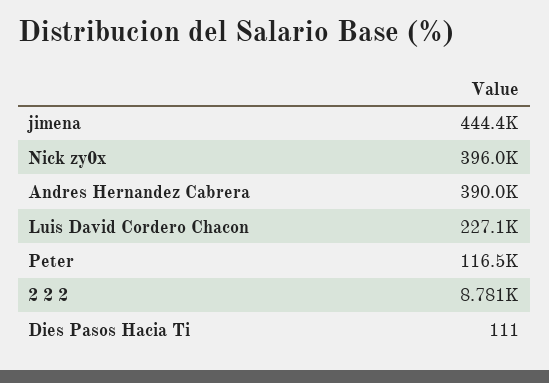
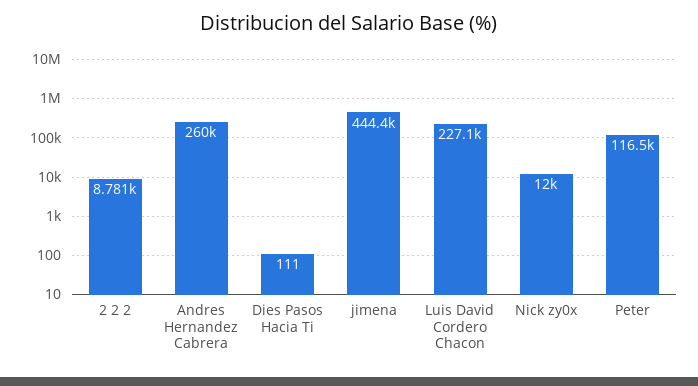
Nick zy0x: 396000 -> 12000
Andres Hernandez Cabrera: 390000 -> 260000

